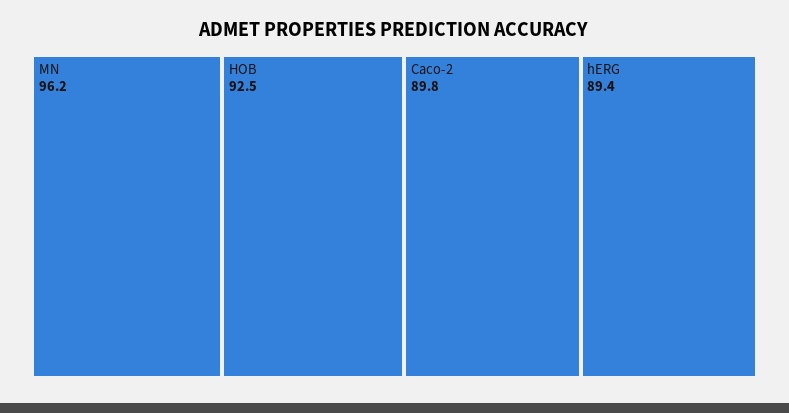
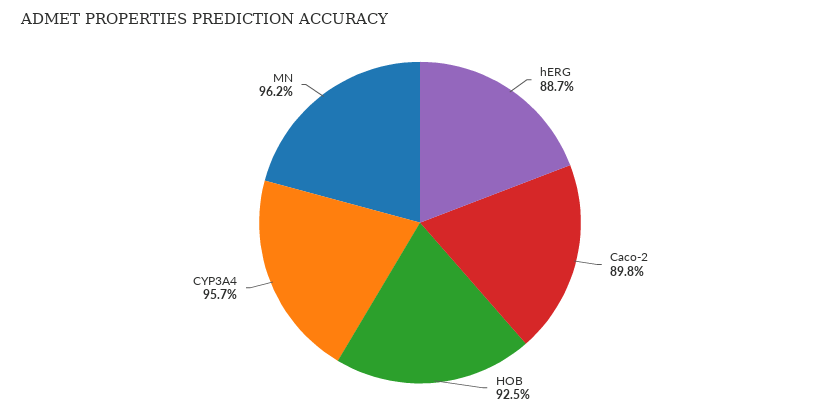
hERG: 89.4 -> 88.7
CYP3A4: none -> 95.7

